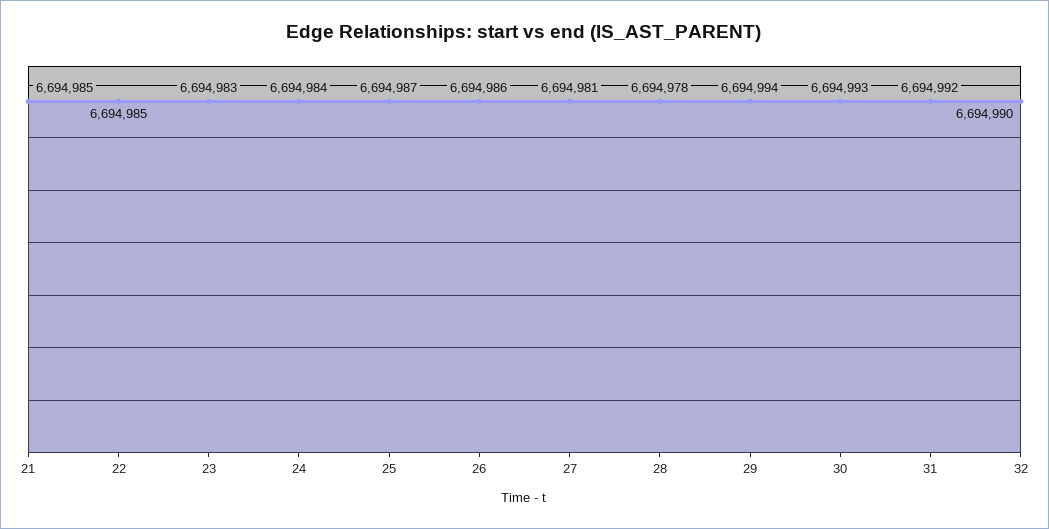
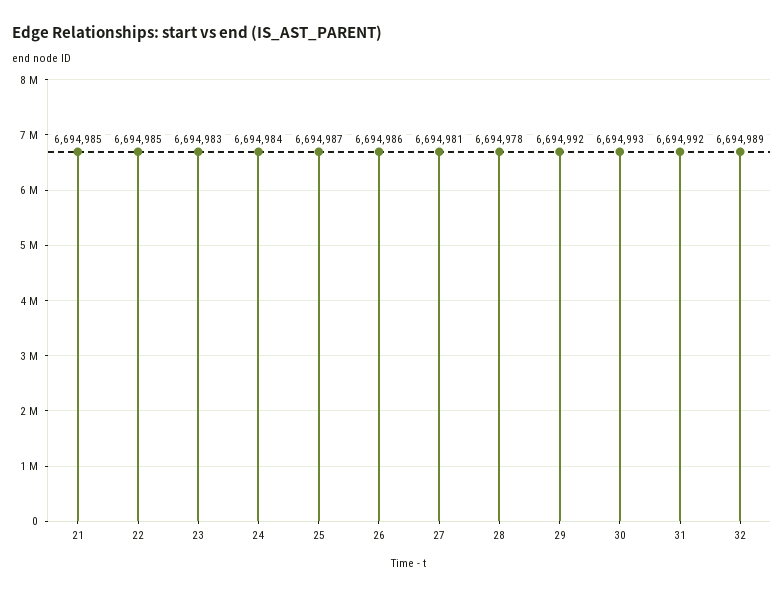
29: 6694994 -> 6694992
32: 6694990 -> 6694989

